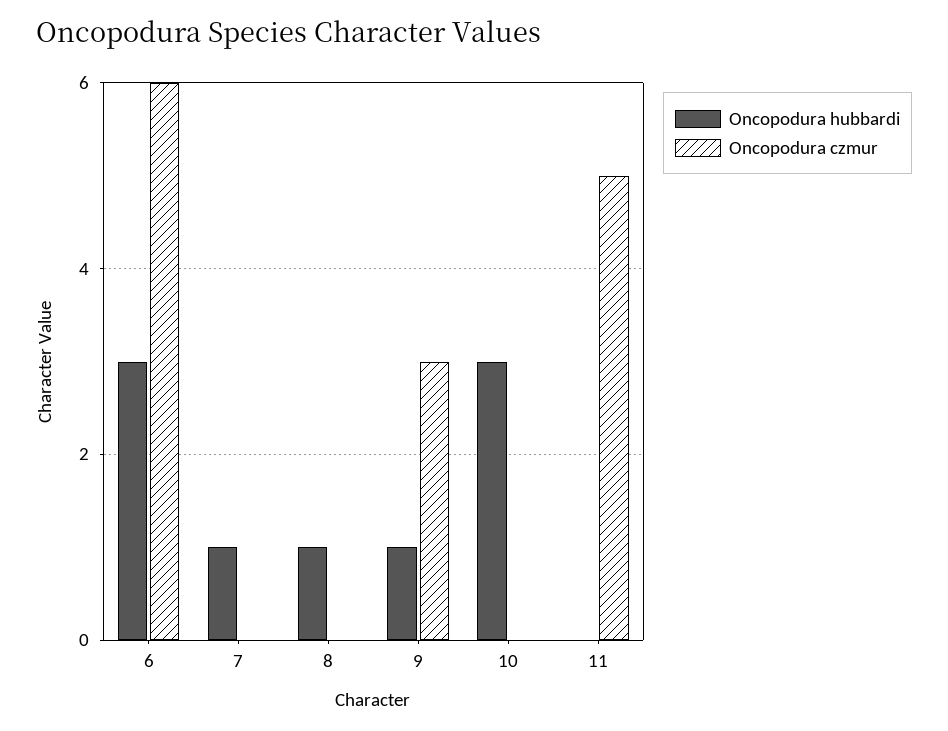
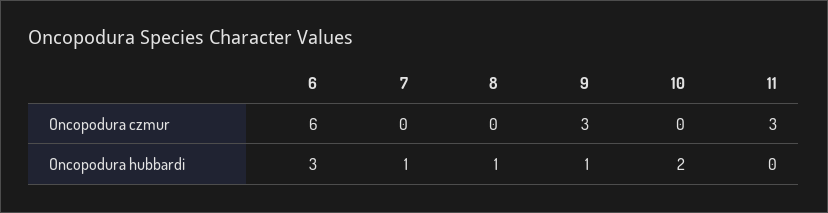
Oncopodura hubbardi, 10: 3 -> 2
Oncopodura czmur, 11: 5 -> 3

